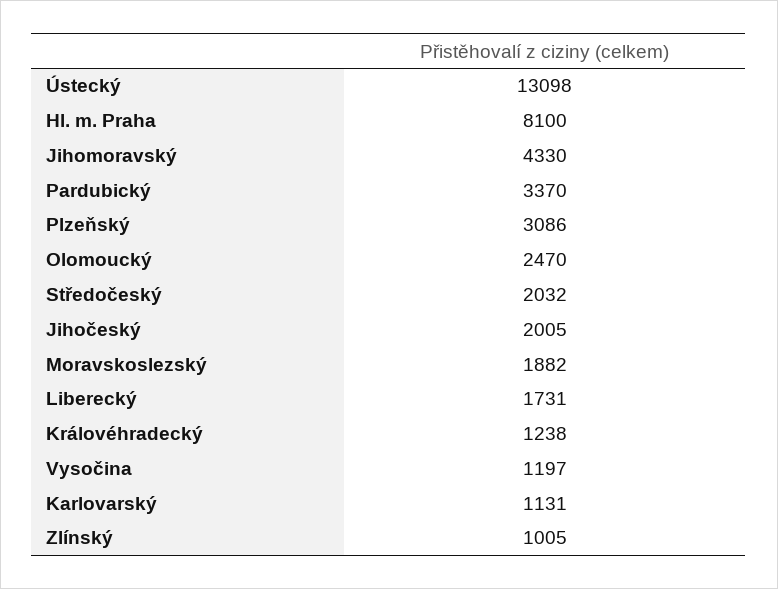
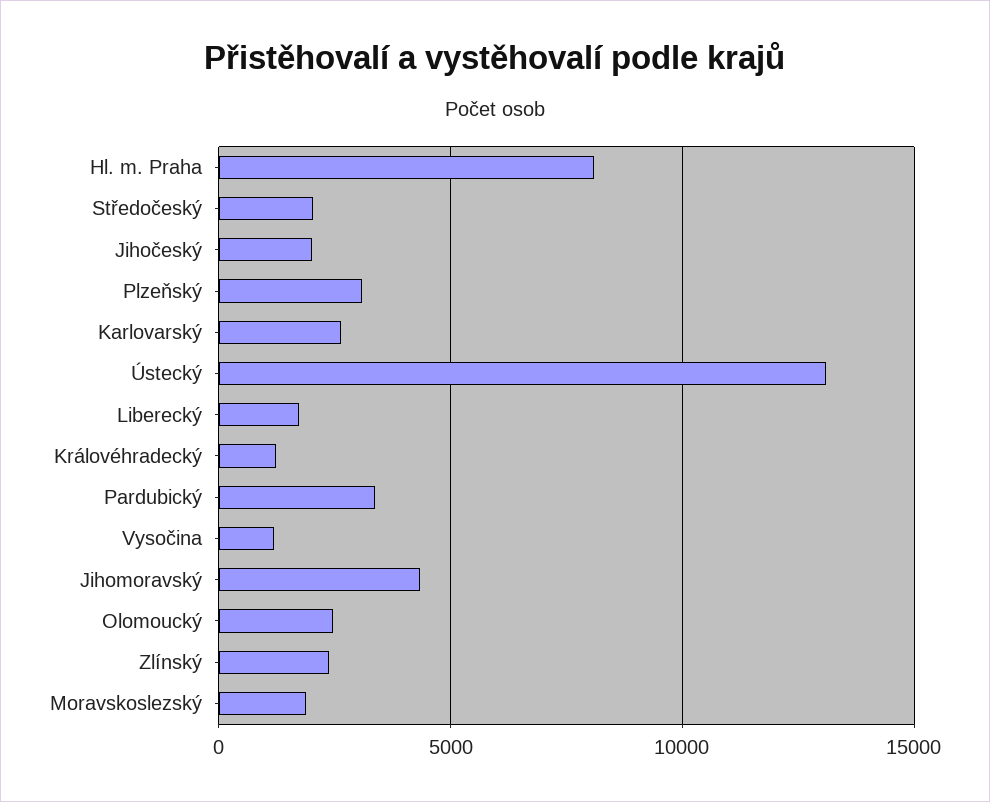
Karlovarský: 1131 -> 2500
Zlínský: 1005 -> 2500

